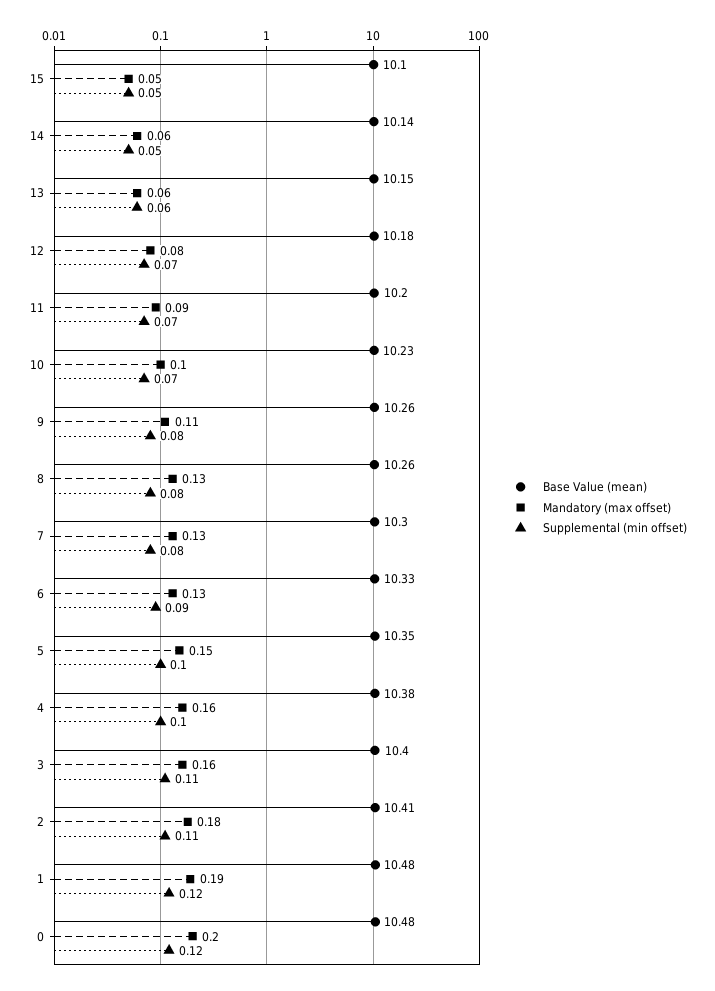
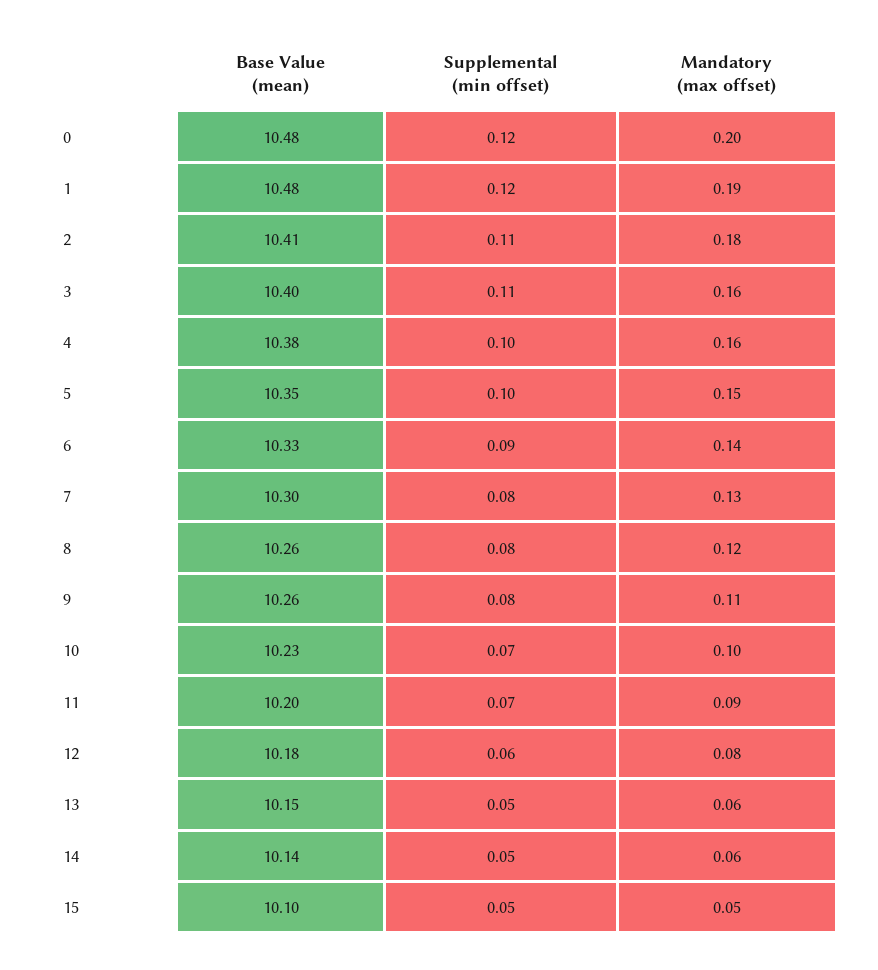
Supplemental (min offset), 13: 0.06 -> 0.05
Supplemental (min offset), 12: 0.07 -> 0.06
Mandatory (max offset), 8: 0.13 -> 0.12
Mandatory (max offset), 6: 0.13 -> 0.14

